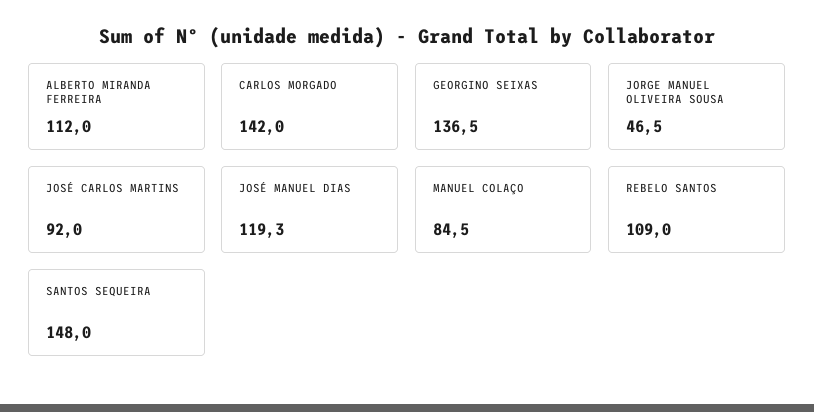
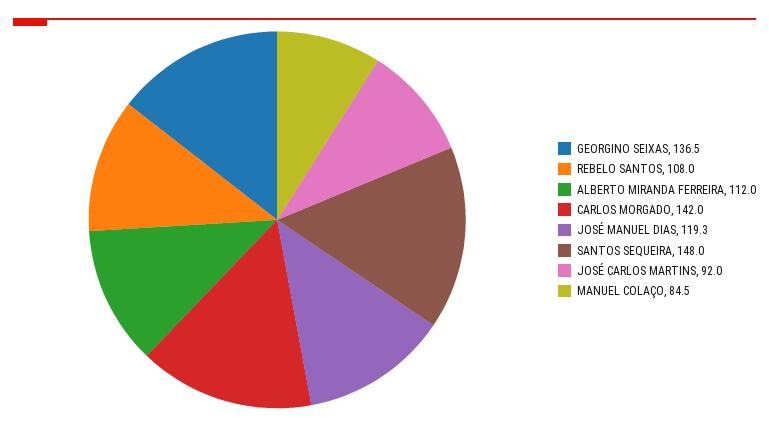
JORGE MANUEL OLIVEIRA SOUSA: 46.5 -> none
REBELO SANTOS: 109 -> 108

